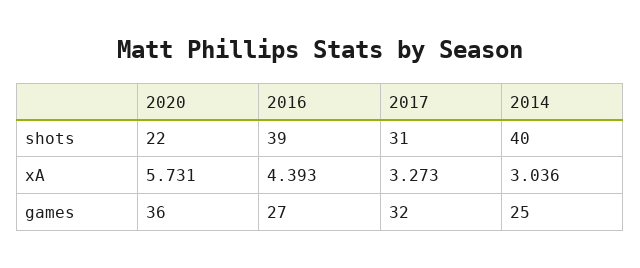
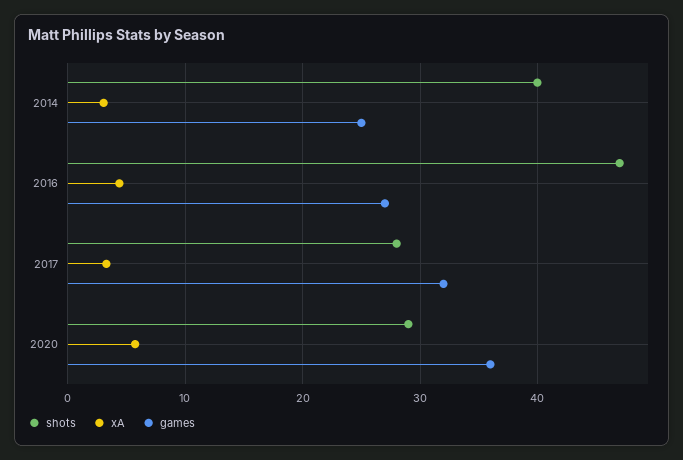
shots, 2020: 22 -> 29
shots, 2016: 39 -> 47
shots, 2017: 31 -> 28

